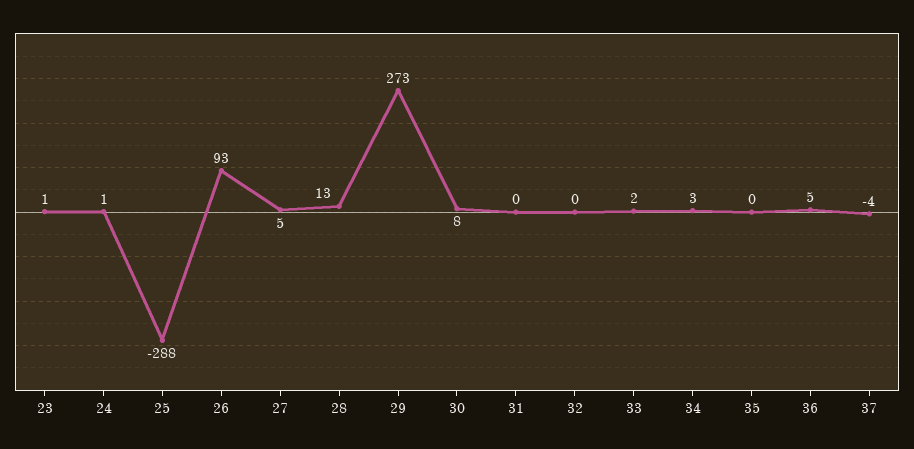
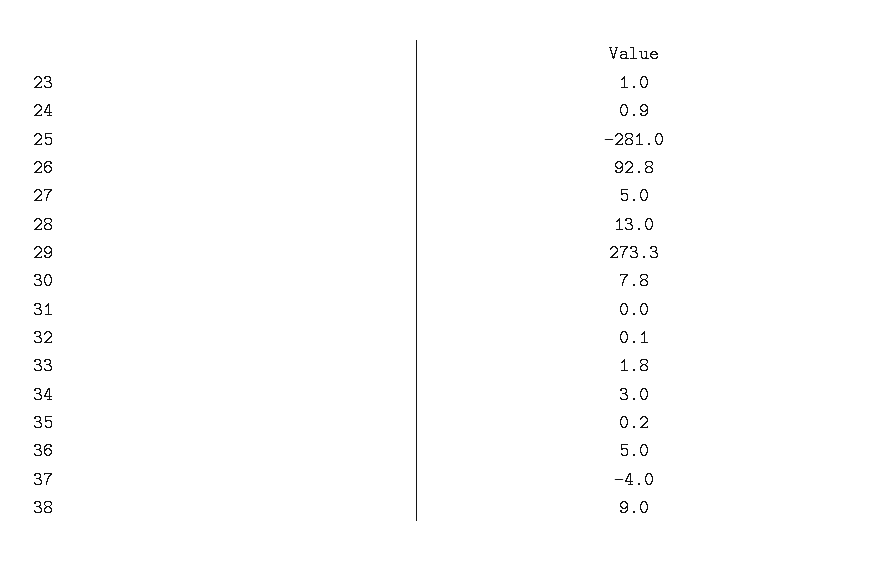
25: -288 -> -281
38: none -> 9

